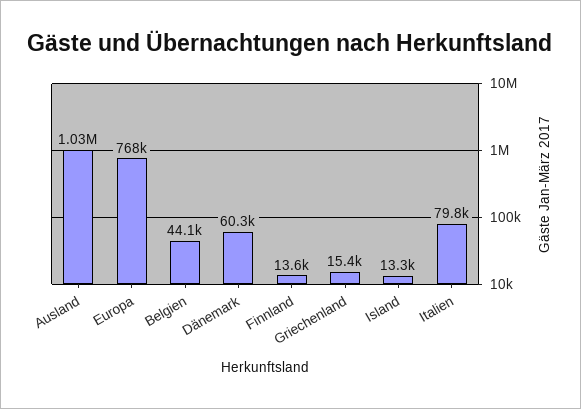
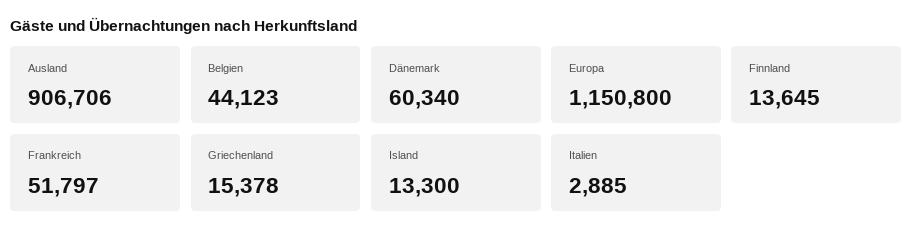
Ausland: 1030000 -> 906706
Europa: 768000 -> 1150800
Italien: 79800 -> 2885
Frankreich: none -> 51797

